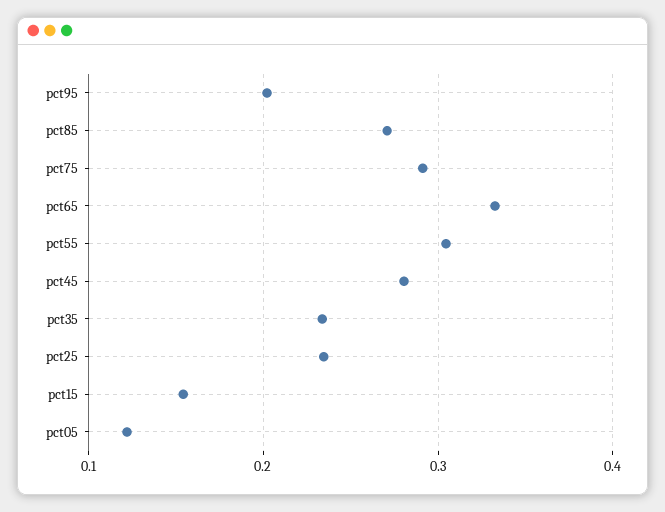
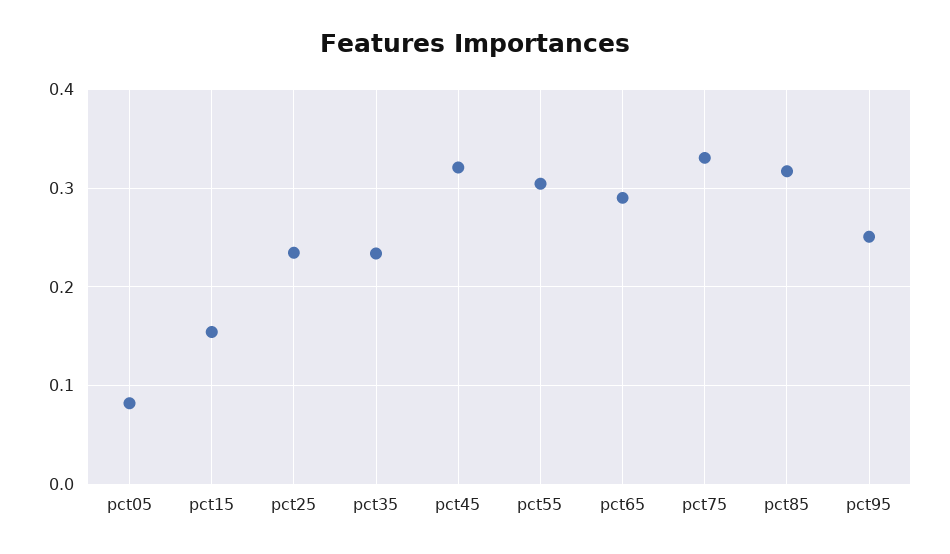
pct95: 0.2 -> 0.25
pct85: 0.27 -> 0.32
pct75: 0.29 -> 0.33
pct65: 0.33 -> 0.29
pct45: 0.28 -> 0.32
pct05: 0.12 -> 0.08

